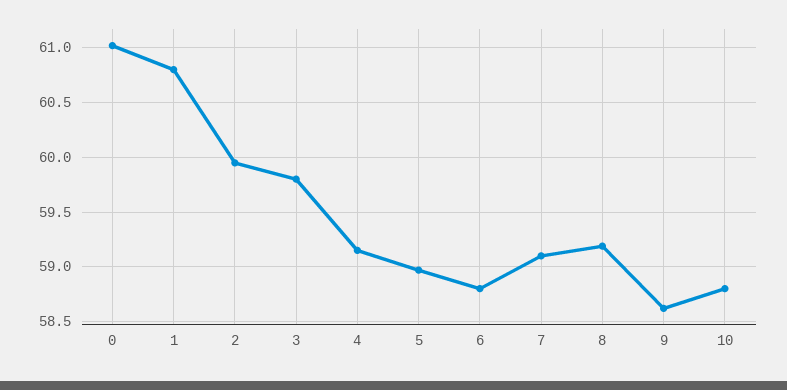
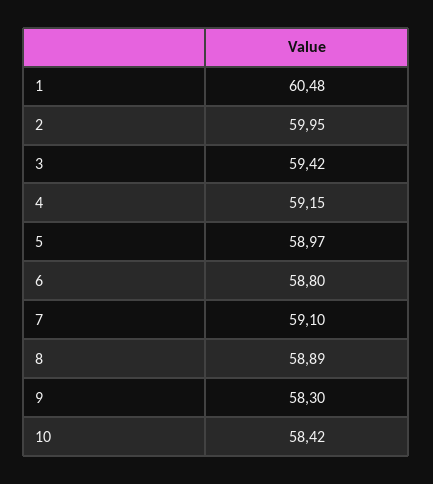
0: 61 -> none
1: 60.8 -> 60.48
3: 59.8 -> 59.42
8: 59.2 -> 58.89
9: 58.6 -> 58.3
10: 58.8 -> 58.42

